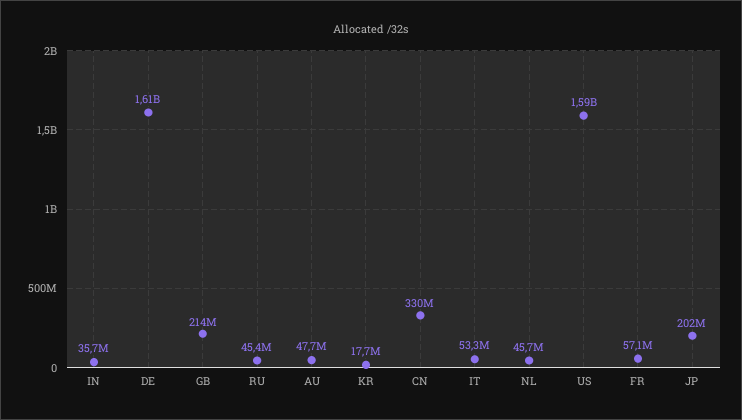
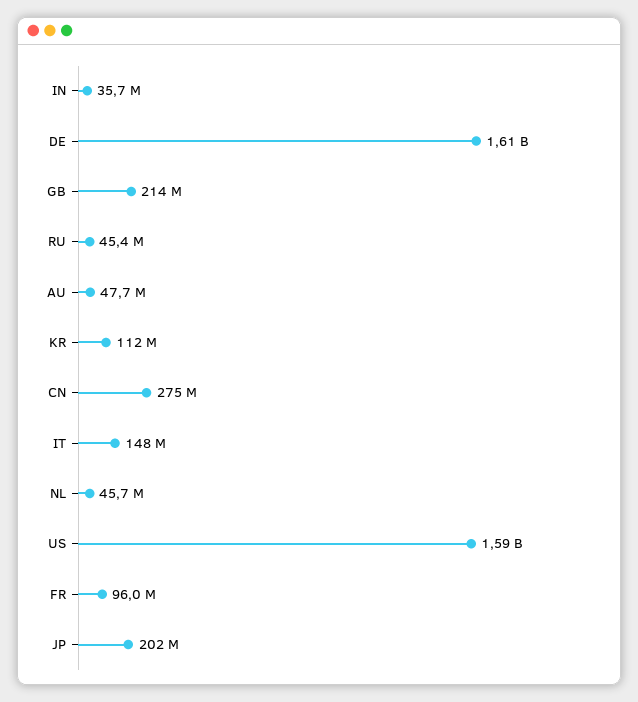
KR: 17700000 -> 112000000
CN: 330000000 -> 275000000
IT: 53300000 -> 148000000
FR: 57100000 -> 96000000

